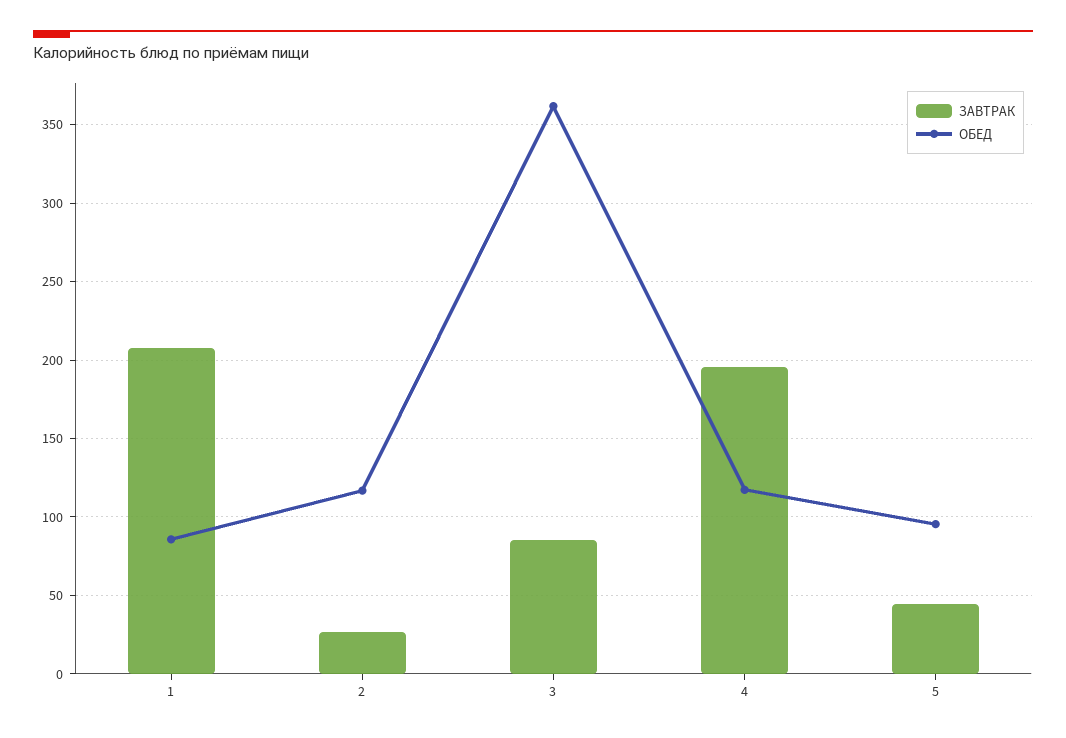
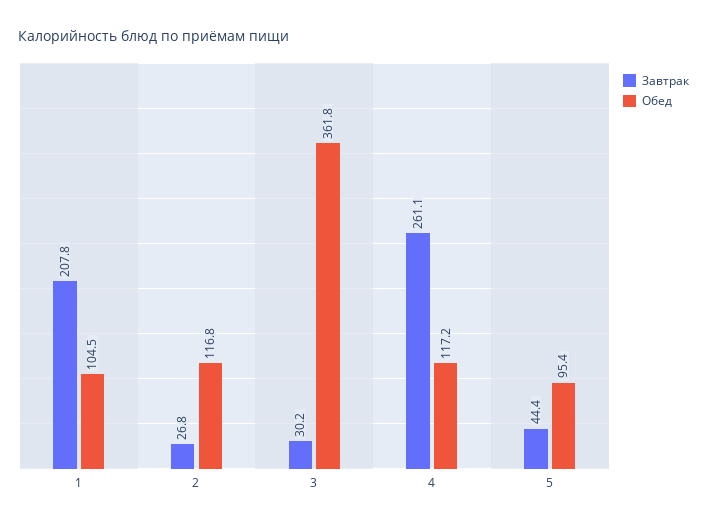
ОБЕД, 1: 85 -> 104.5
ЗАВТРАК, 3: 85 -> 30.2
ЗАВТРАК, 4: 195 -> 261.1

